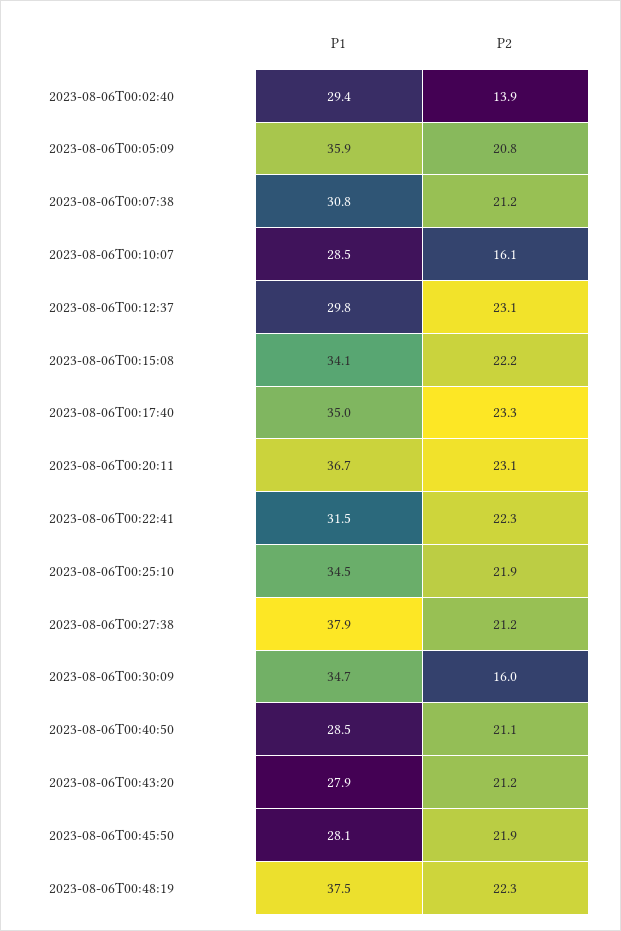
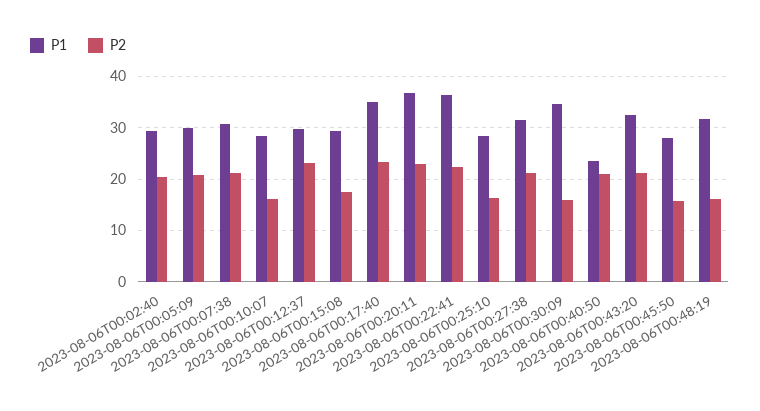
P2, 2023-08-06T00:02:40: 13.9 -> 20
P1, 2023-08-06T00:05:09: 35.9 -> 30
P1, 2023-08-06T00:15:08: 34.1 -> 30
P2, 2023-08-06T00:15:08: 22.2 -> 18
P1, 2023-08-06T00:22:41: 31.5 -> 36
P1, 2023-08-06T00:25:10: 34.5 -> 28
P2, 2023-08-06T00:25:10: 21.9 -> 16
P1, 2023-08-06T00:27:38: 37.9 -> 32
P1, 2023-08-06T00:40:50: 28.5 -> 24
P1, 2023-08-06T00:43:20: 27.9 -> 32
P2, 2023-08-06T00:45:50: 21.9 -> 16
P1, 2023-08-06T00:48:19: 37.5 -> 32
P2, 2023-08-06T00:48:19: 22.3 -> 16

